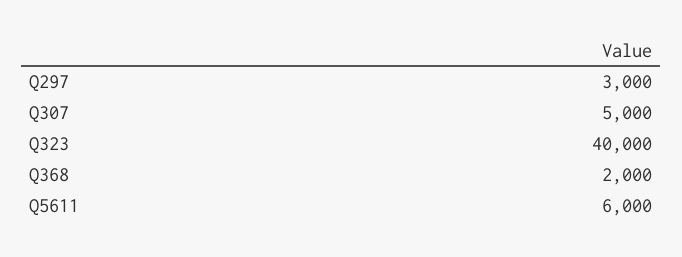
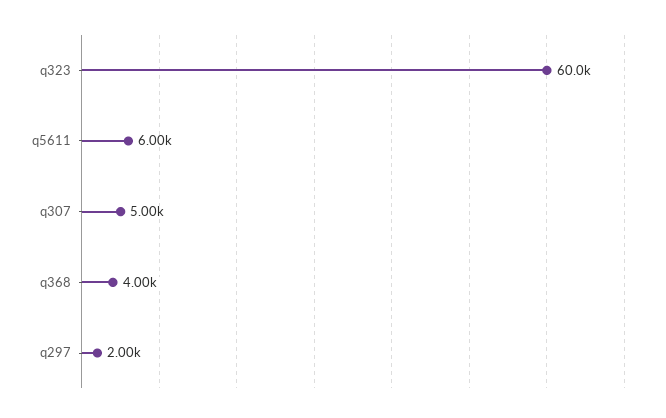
Q297: 3000 -> 2000
Q323: 40000 -> 60000
Q368: 2000 -> 4000

